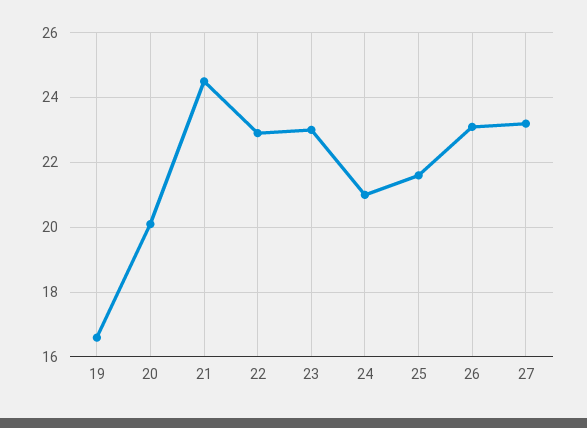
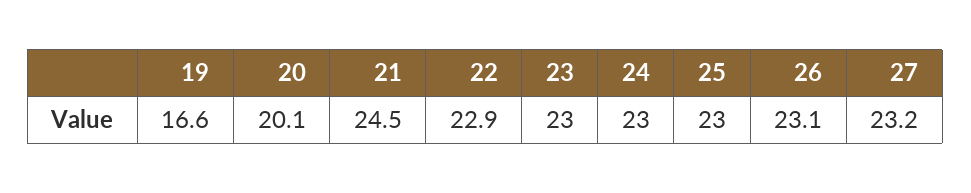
24: 21 -> 23
25: 21.5 -> 23

